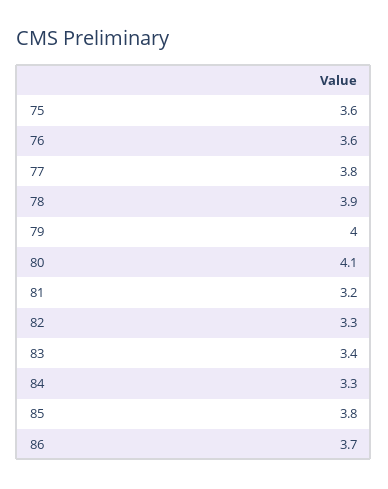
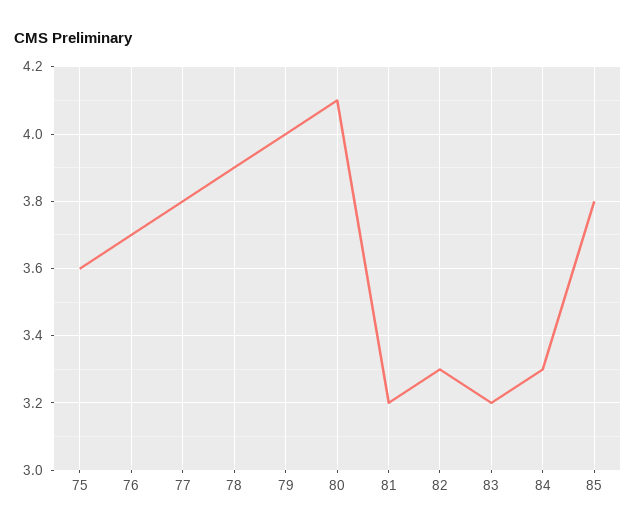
76: 3.6 -> 3.7
83: 3.4 -> 3.2
86: 3.7 -> none

